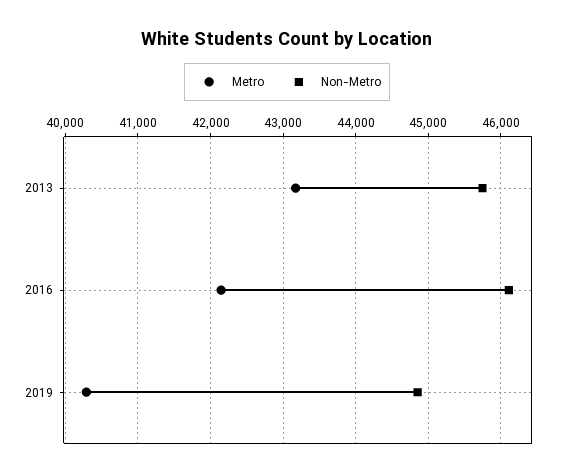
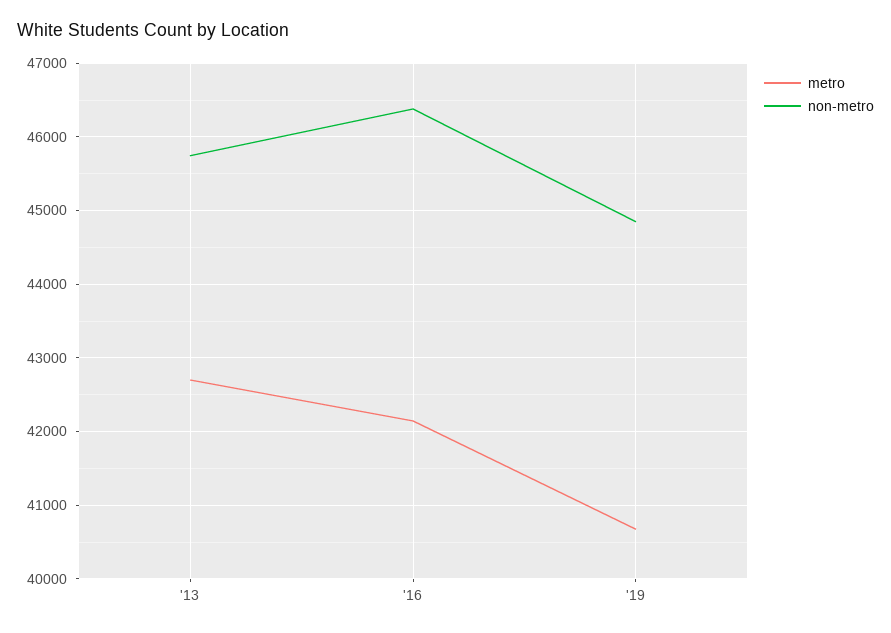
Metro, 2013: 43200 -> 42700
Non-Metro, 2016: 46100 -> 46400
Metro, 2019: 40300 -> 40700

